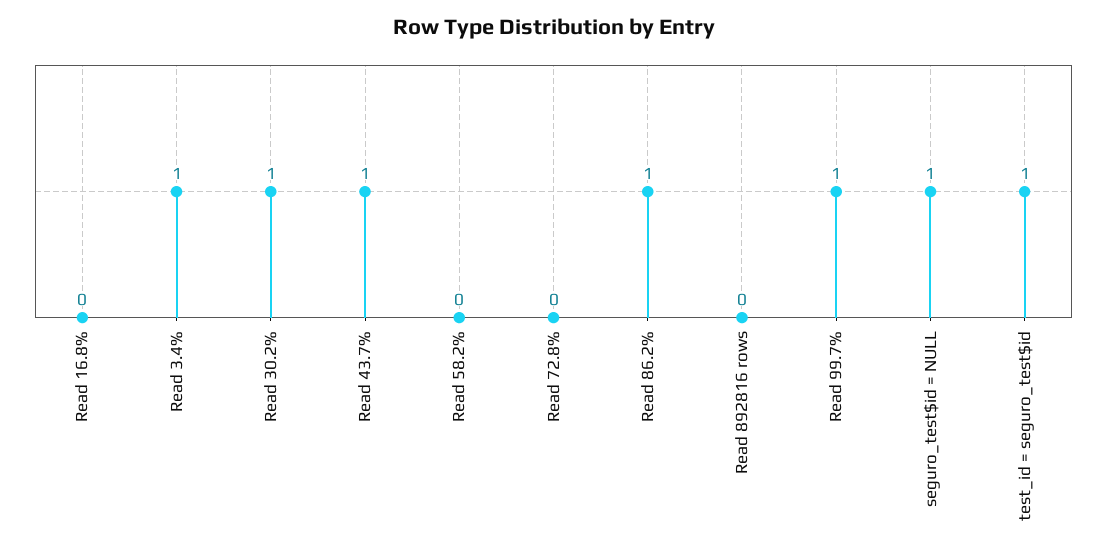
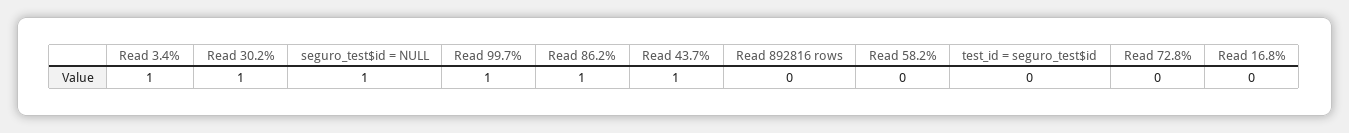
test_id = seguro_test$id: 1 -> 0

